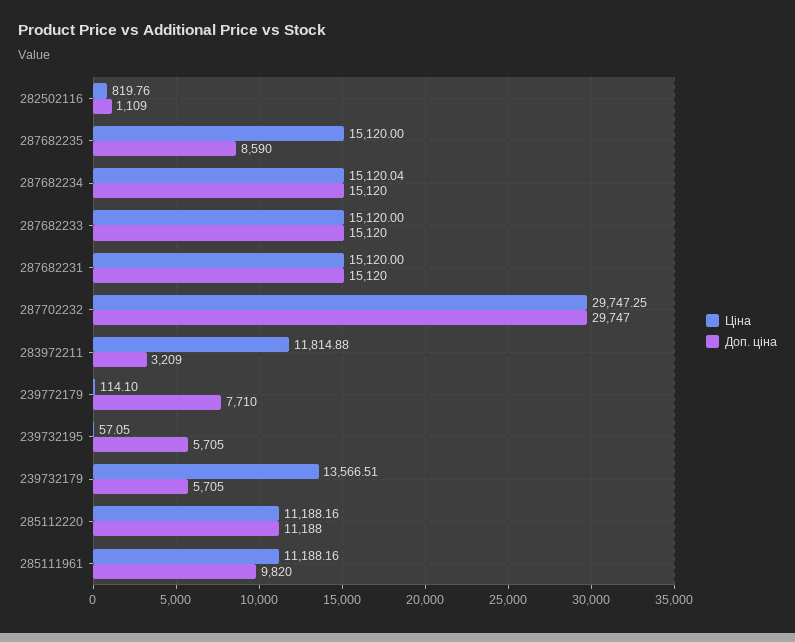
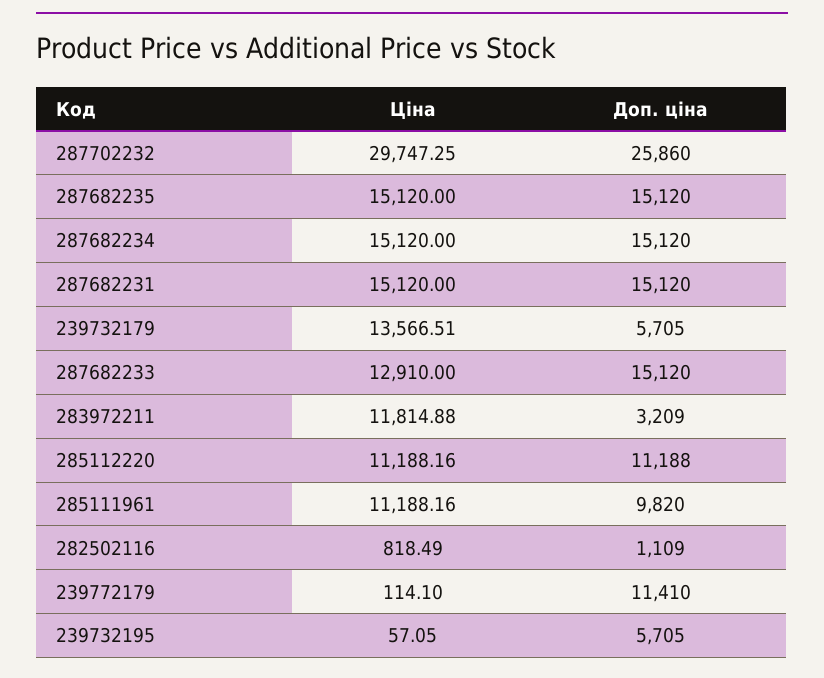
Ціна, 282502116: 819.76 -> 818.49
Доп. ціна, 287682235: 8590 -> 15120
Ціна, 287682234: 15120.04 -> 15120
Ціна, 287682233: 15120 -> 12910
Доп. ціна, 287702232: 29747 -> 25860
Доп. ціна, 239772179: 7710 -> 11410

